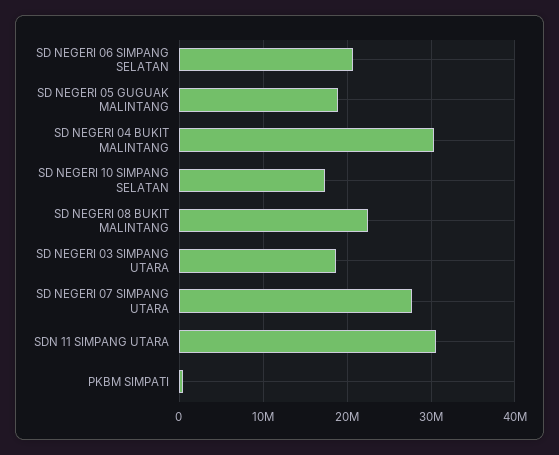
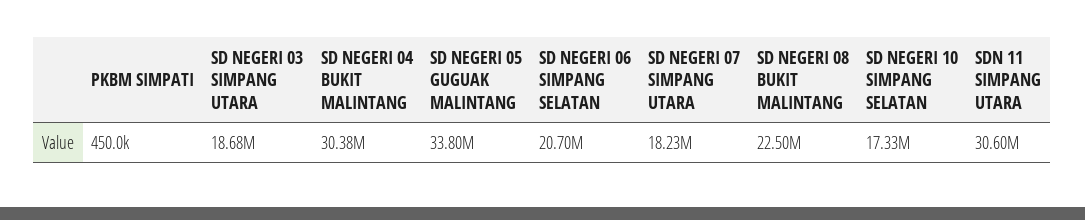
SD NEGERI 05 GUGUAK MALINTANG: 19000000 -> 33800000
SD NEGERI 07 SIMPANG UTARA: 28000000 -> 18230000

